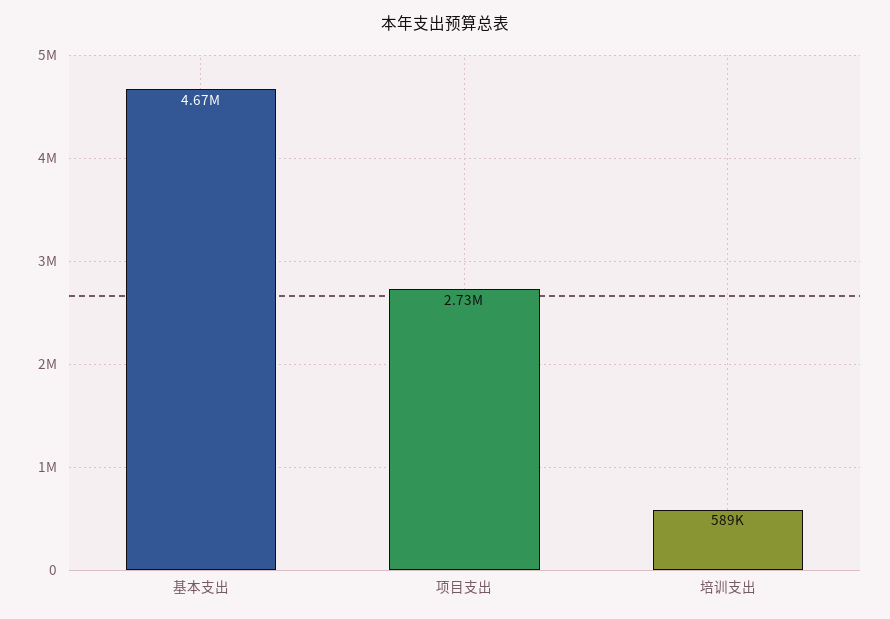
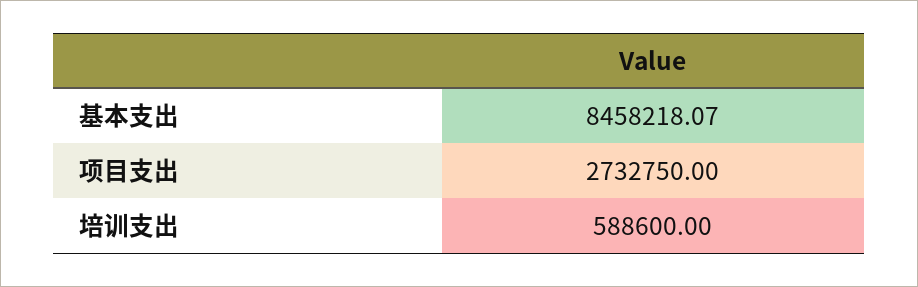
基本支出: 4670000 -> 8458218.07

